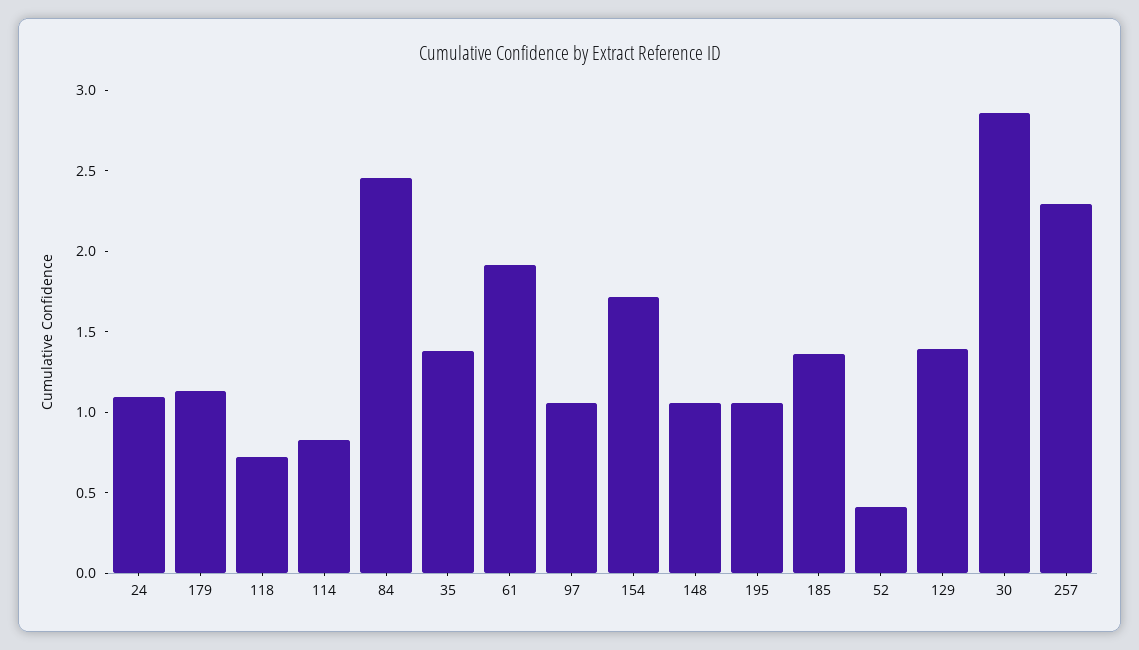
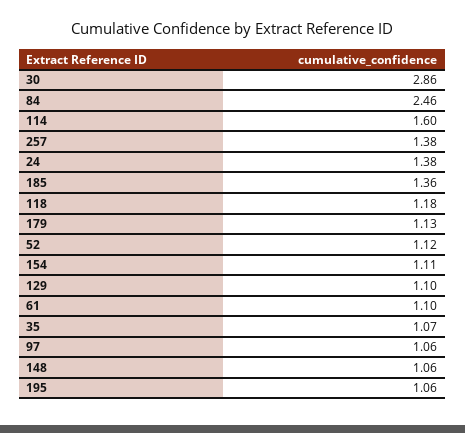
24: 1.1 -> 1.38
118: 0.7 -> 1.18
114: 0.8 -> 1.6
35: 1.4 -> 1.07
61: 1.9 -> 1.1
154: 1.7 -> 1.11
52: 0.4 -> 1.12
129: 1.4 -> 1.1
257: 2.3 -> 1.38

